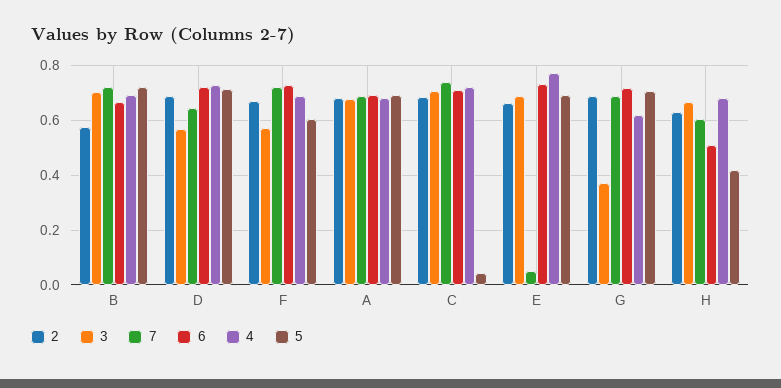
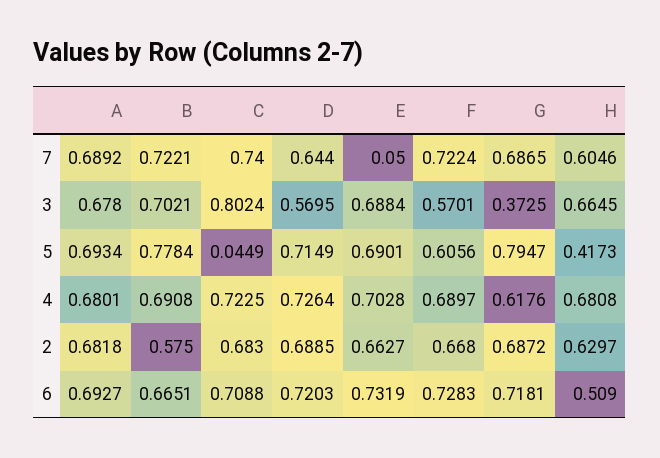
5, B: 0.725 -> 0.7784
3, C: 0.7 -> 0.8024
4, E: 0.775 -> 0.7028
5, G: 0.7 -> 0.7947

